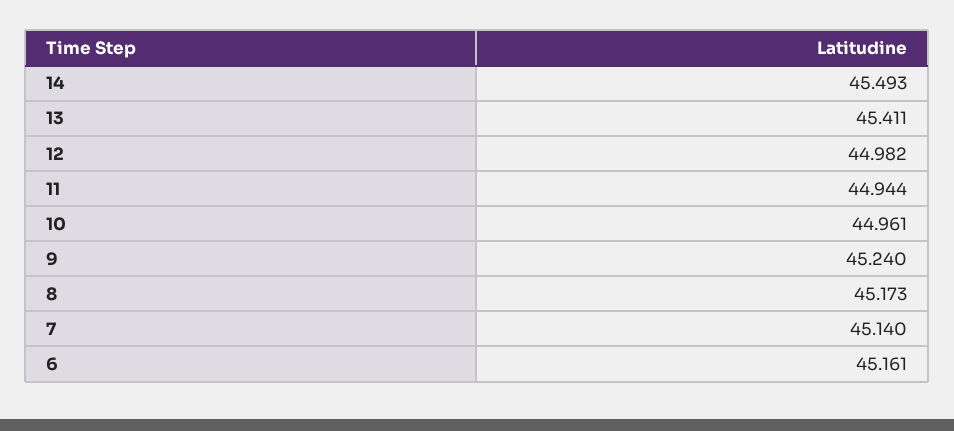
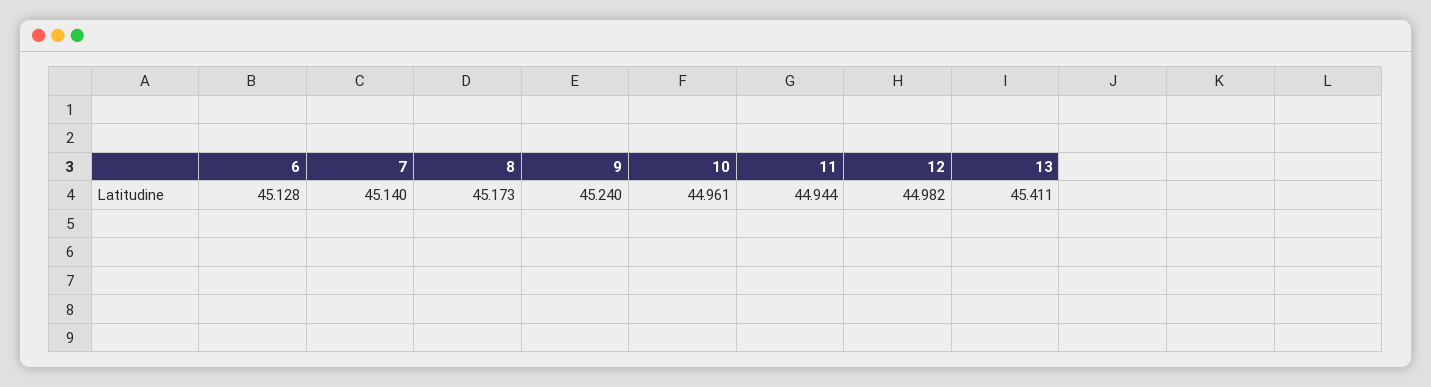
14: 45.493 -> none
6: 45.161 -> 45.128

